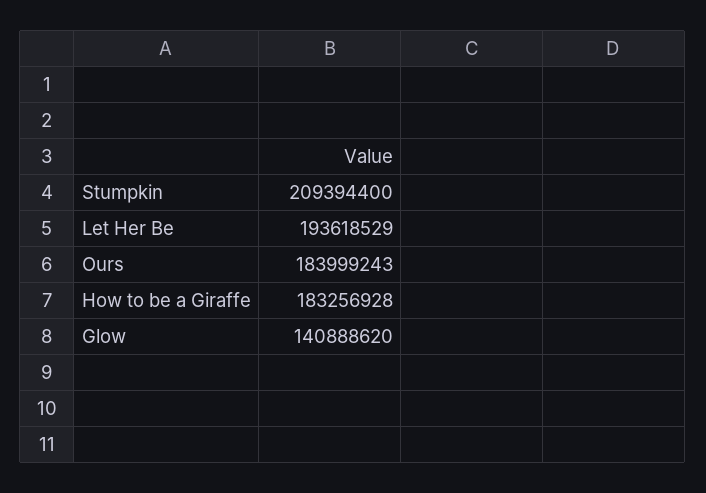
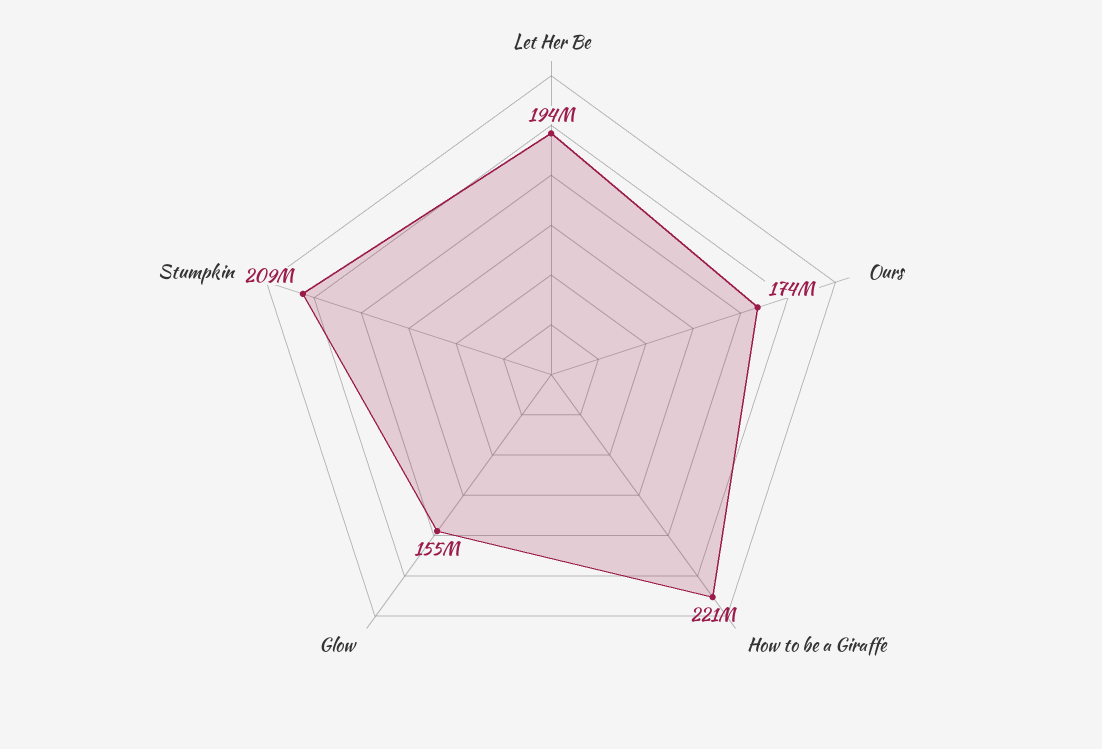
Ours: 183999243 -> 174000000
How to be a Giraffe: 183256928 -> 221000000
Glow: 140888620 -> 155000000

